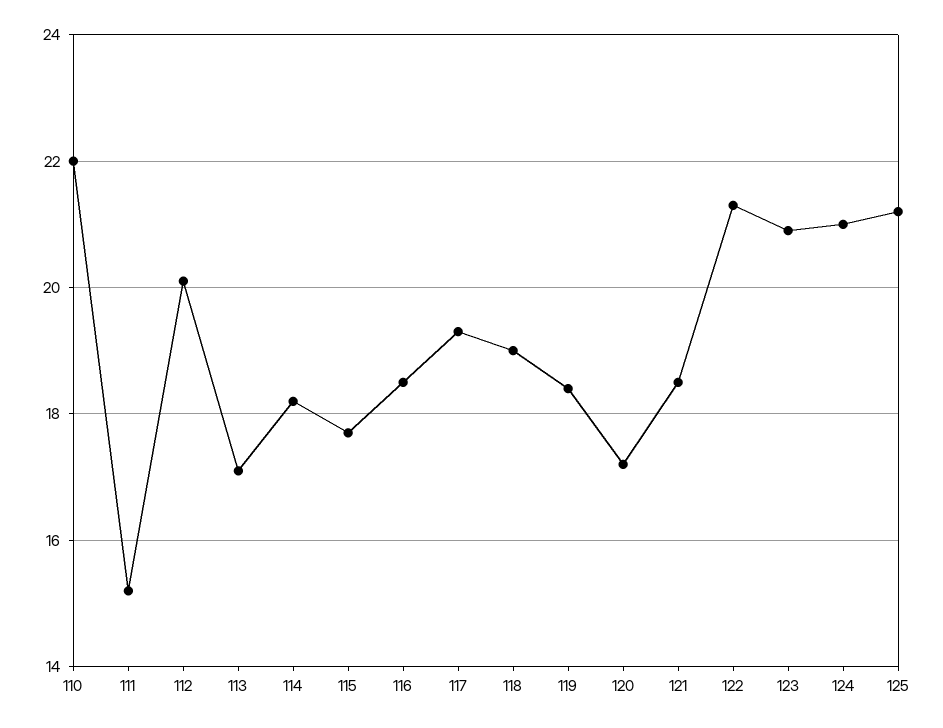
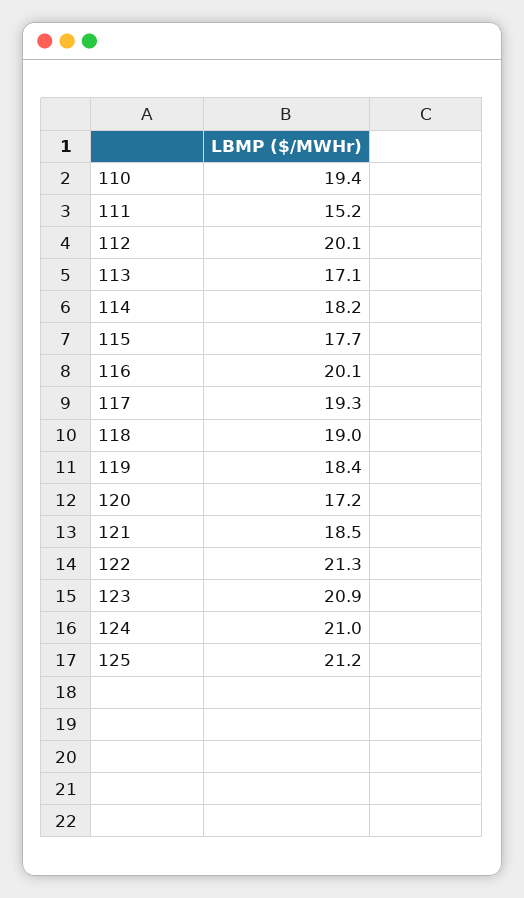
110: 22 -> 19.4
116: 18.5 -> 20.1

